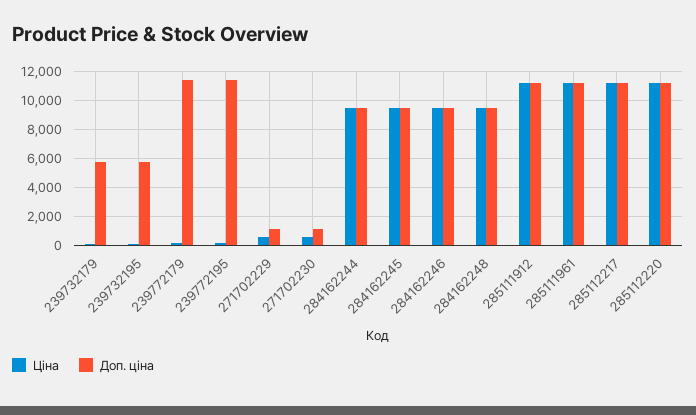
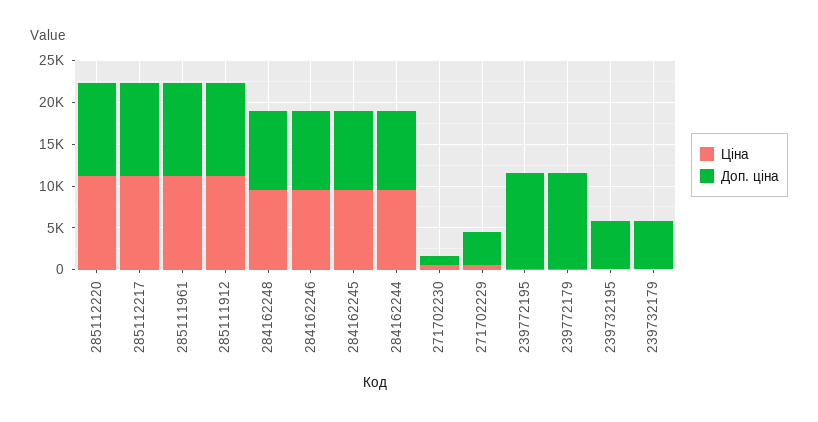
Доп. ціна, 271702229: 1000 -> 4000

